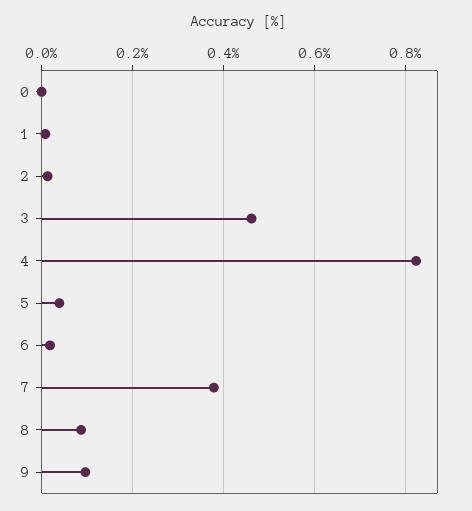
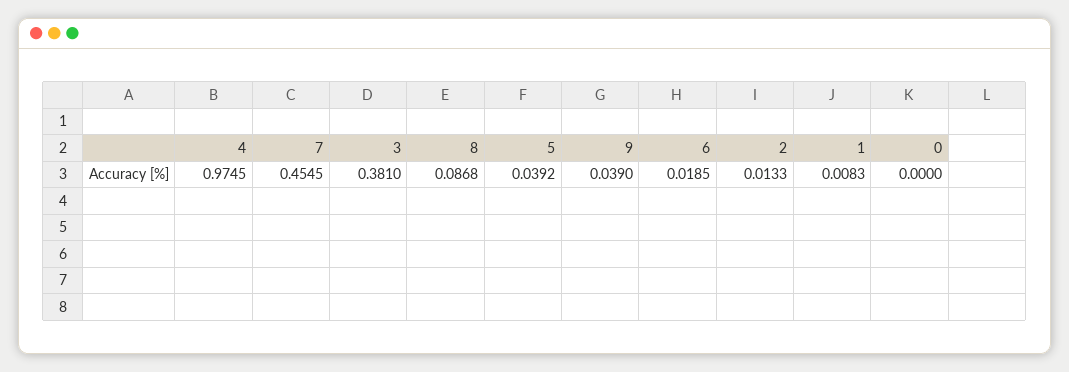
3: 0.46 -> 0.381
4: 0.82 -> 0.9745
7: 0.38 -> 0.4545
9: 0.1 -> 0.039

